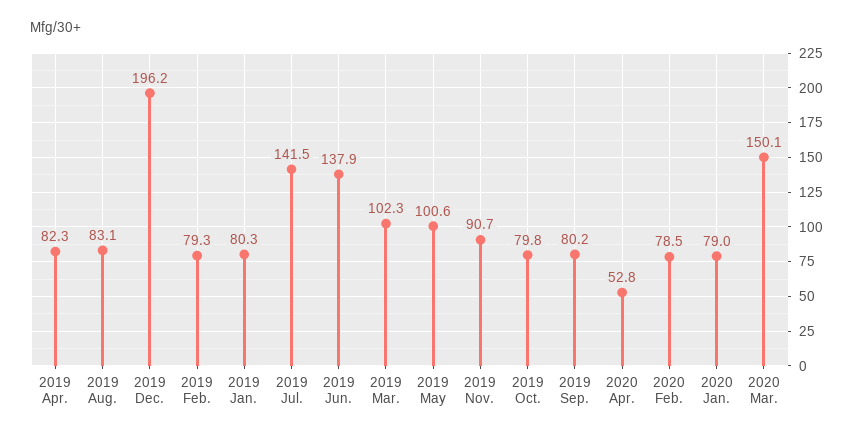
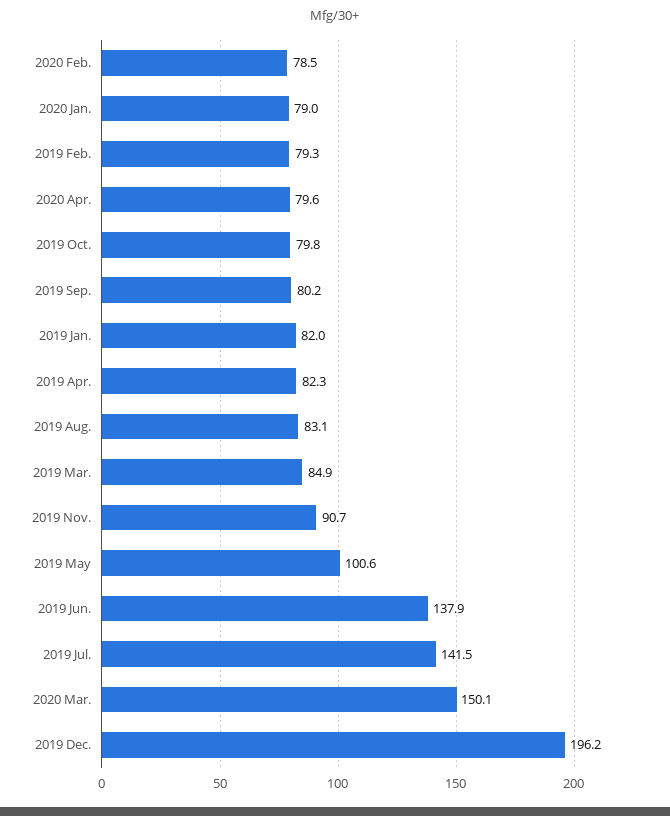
2019 Jan.: 80.3 -> 82
2019 Mar.: 102.3 -> 84.9
2020 Apr.: 52.8 -> 79.6

